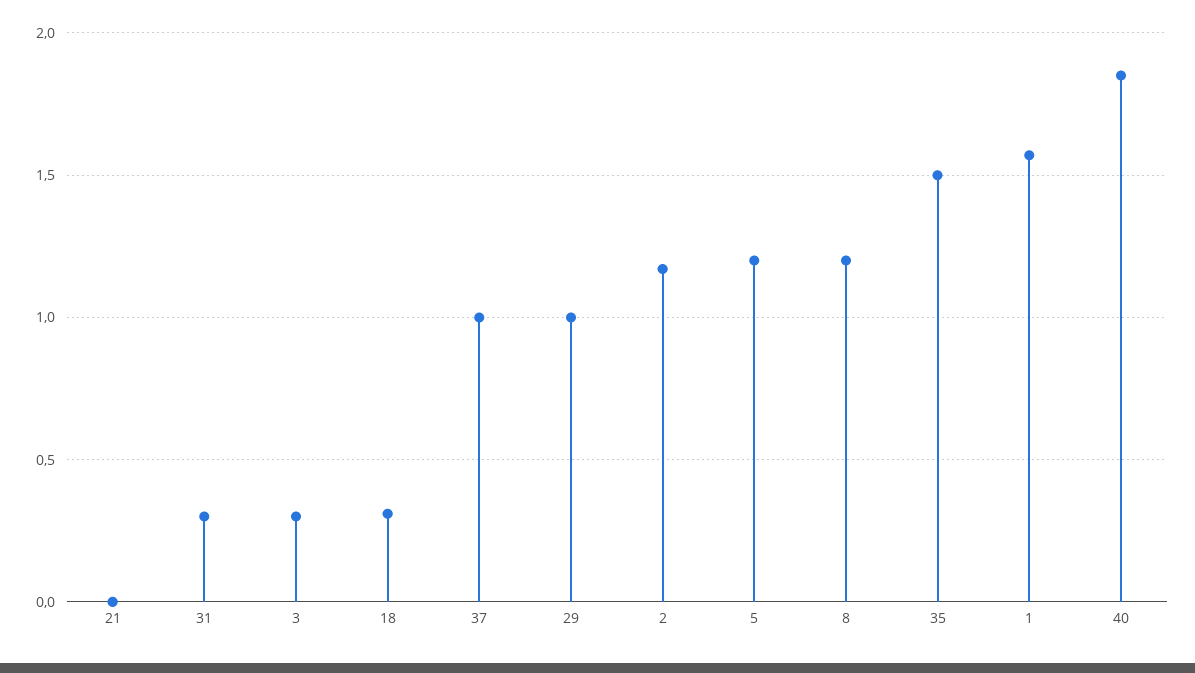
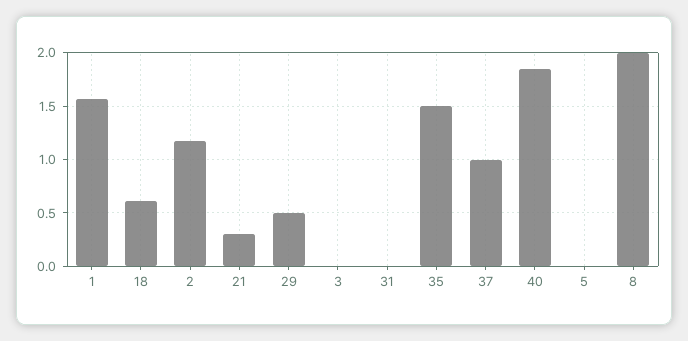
21: 0 -> 0.3
31: 0.3 -> 0
3: 0.3 -> 0
18: 0.3 -> 0.6
29: 1 -> 0.5
5: 1.2 -> 0
8: 1.2 -> 2

